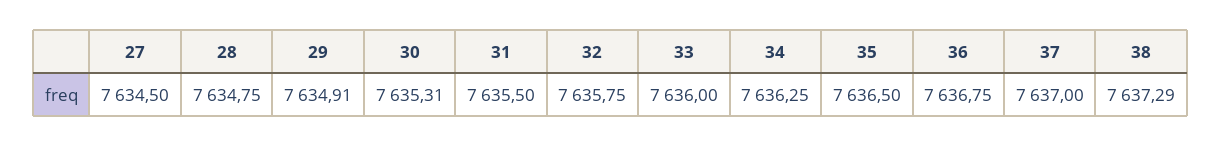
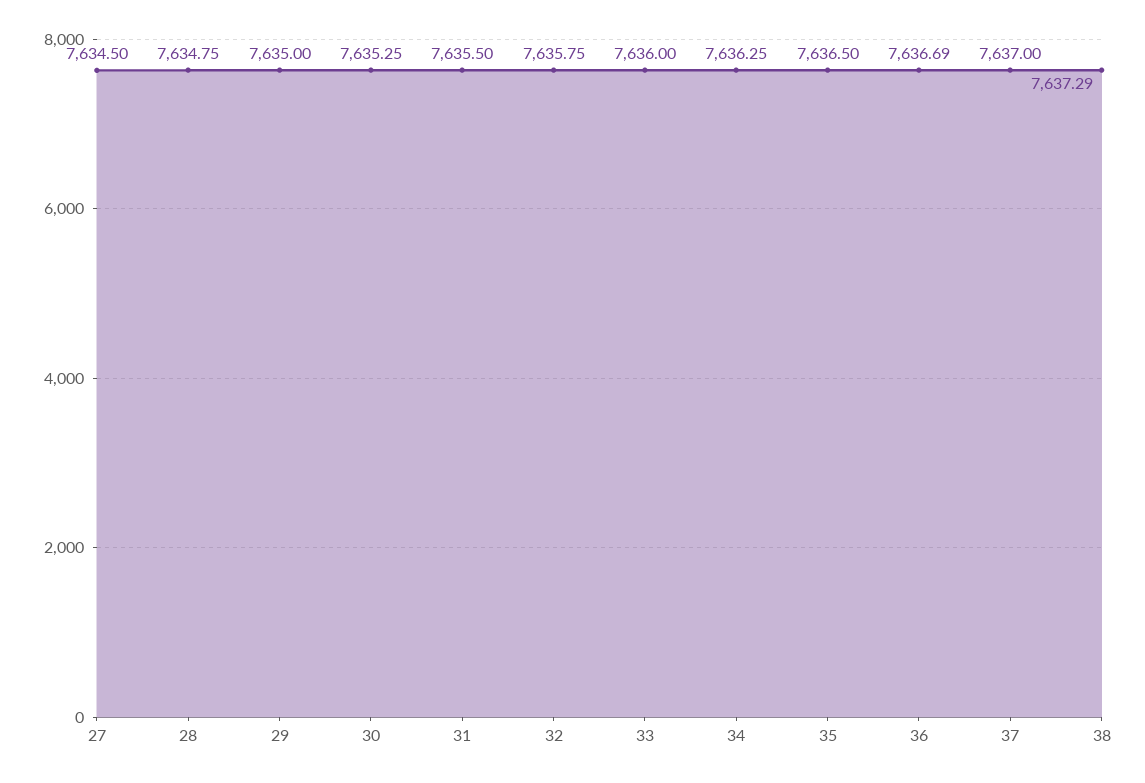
29: 7634.91 -> 7635
30: 7635.31 -> 7635.25
36: 7636.75 -> 7636.69

